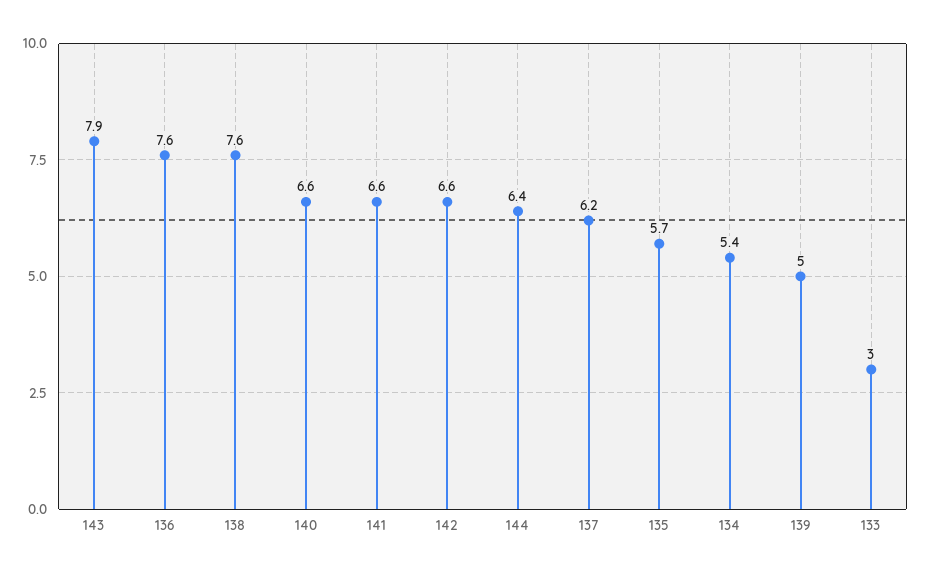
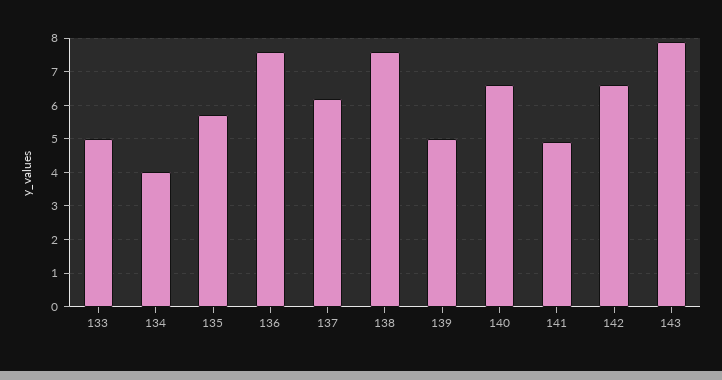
141: 6.6 -> 5
144: 6.4 -> none
134: 5.4 -> 4
133: 3 -> 5

